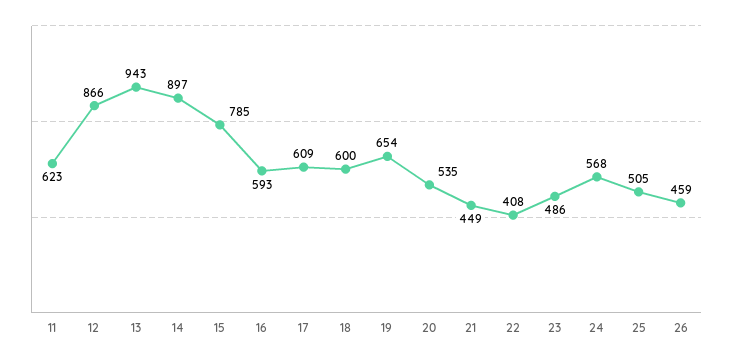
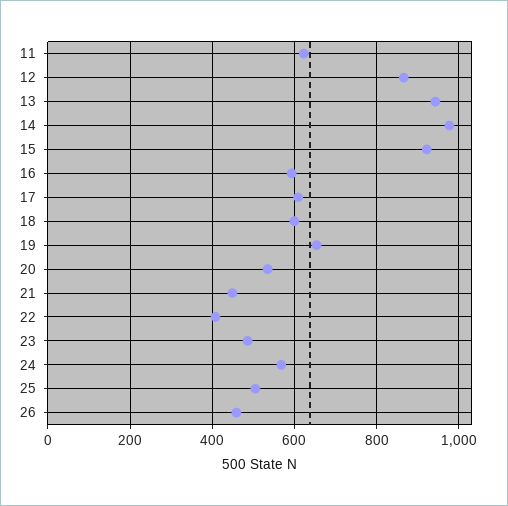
14: 897 -> 980
15: 785 -> 920

